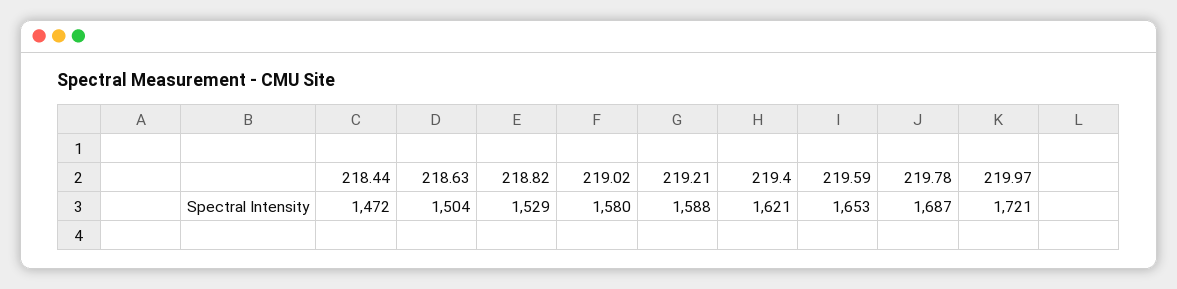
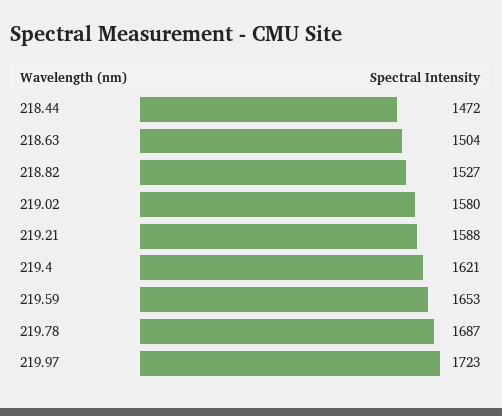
218.82: 1529 -> 1527
219.97: 1721 -> 1723

